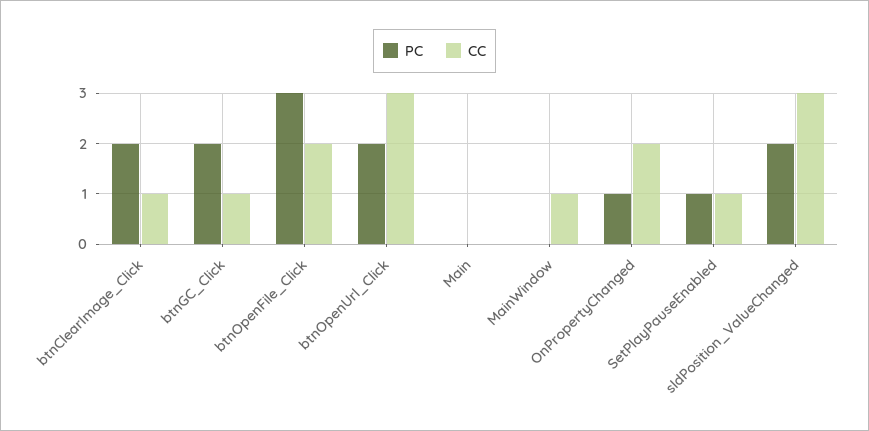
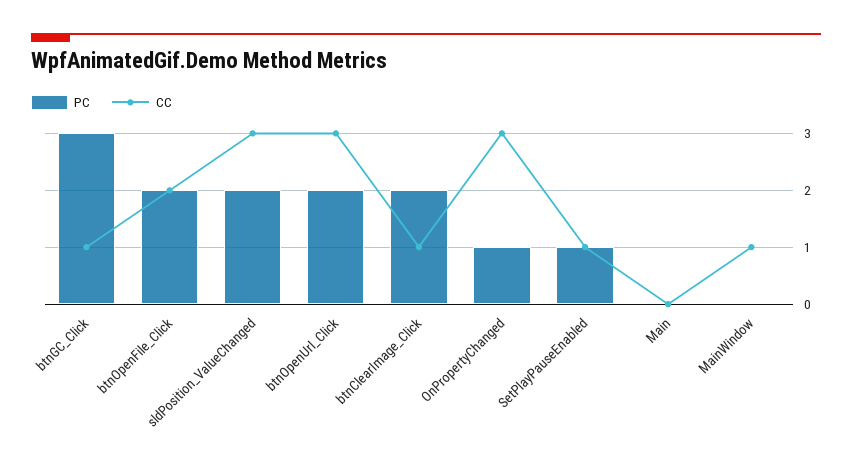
PC, btnGC_Click: 2 -> 3
PC, btnOpenFile_Click: 3 -> 2
CC, OnPropertyChanged: 2 -> 3

